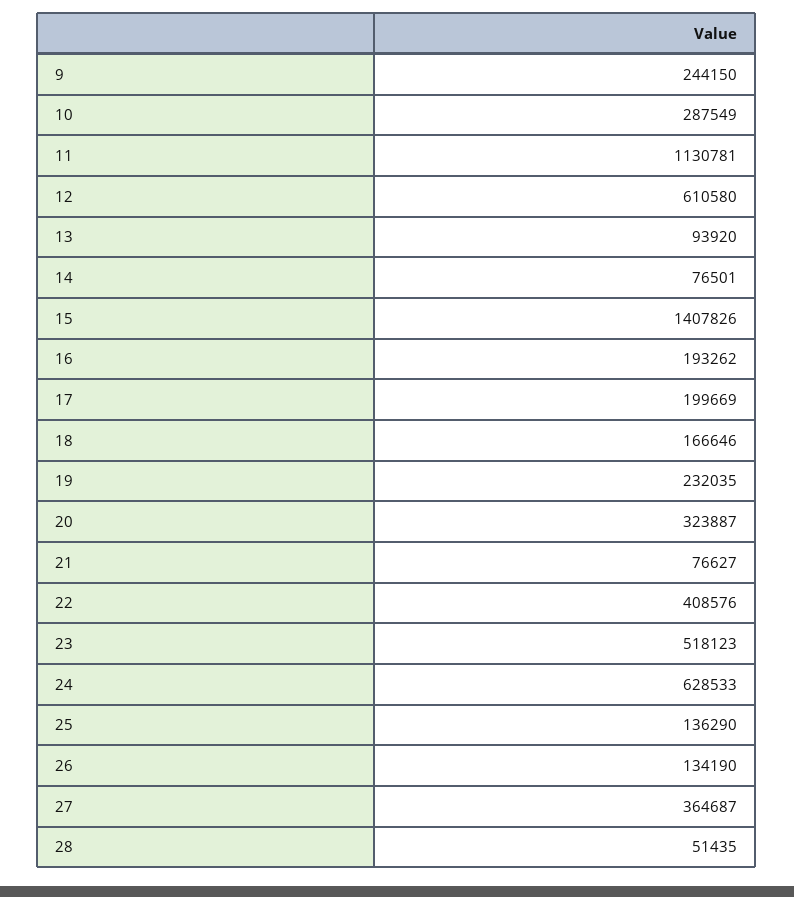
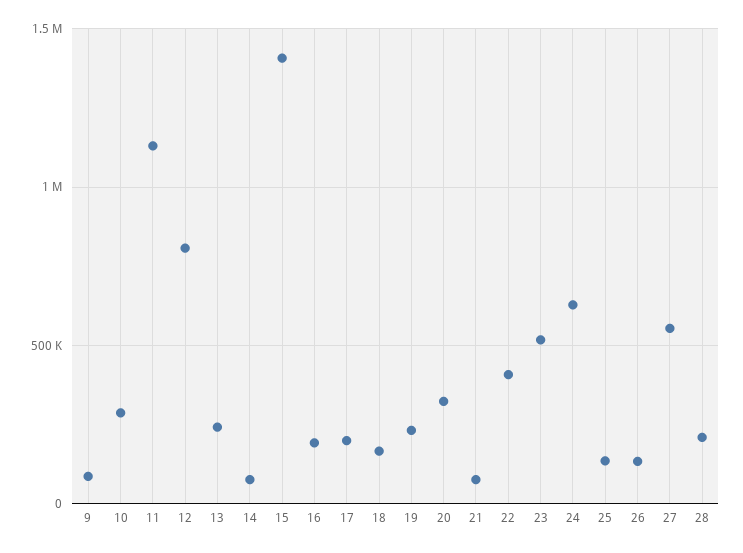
9: 244150 -> 100000
12: 610580 -> 800000
13: 93920 -> 250000
27: 364687 -> 550000
28: 51435 -> 200000

